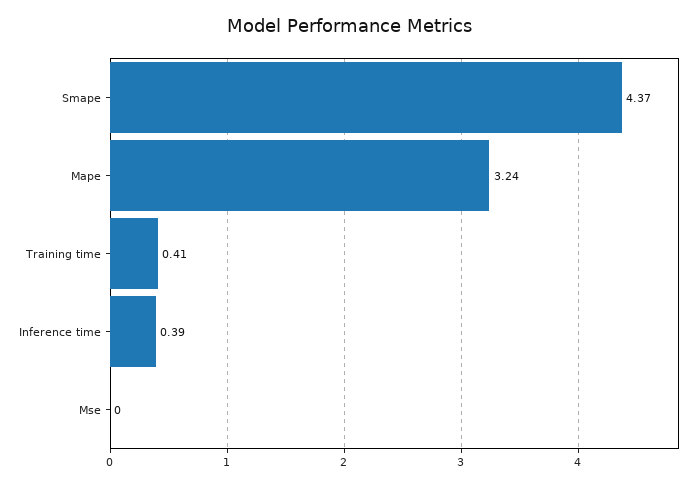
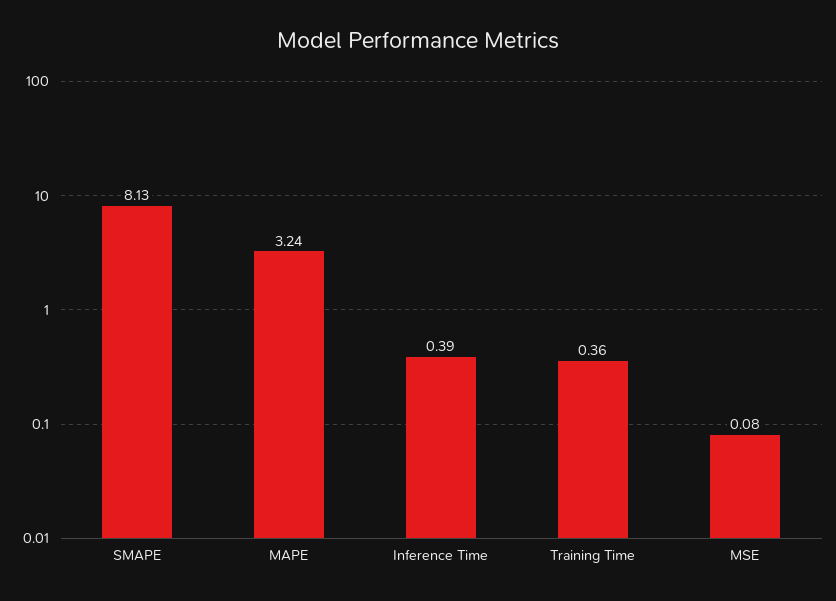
Smape: 4.37 -> 8.13
Training time: 0.41 -> 0.36
Mse: 0 -> 0.08

